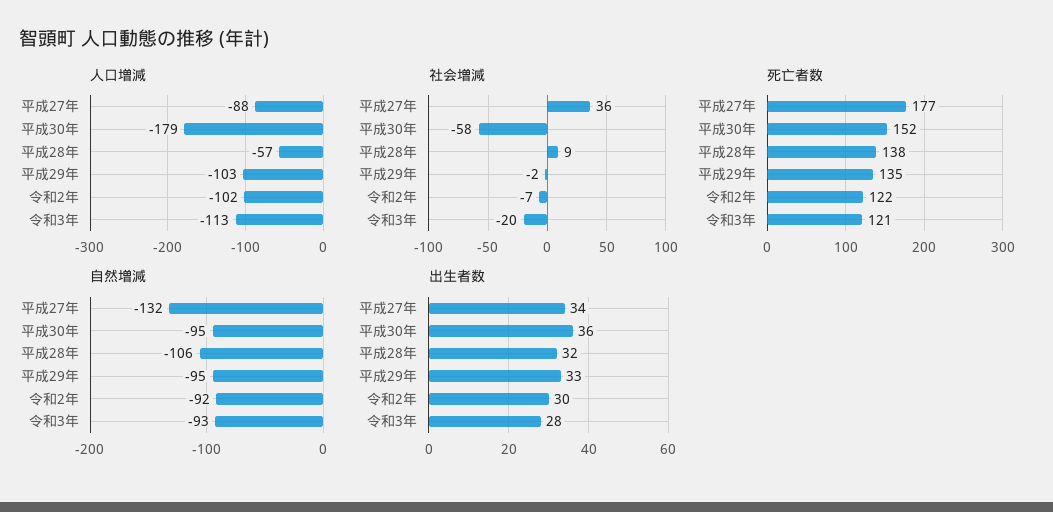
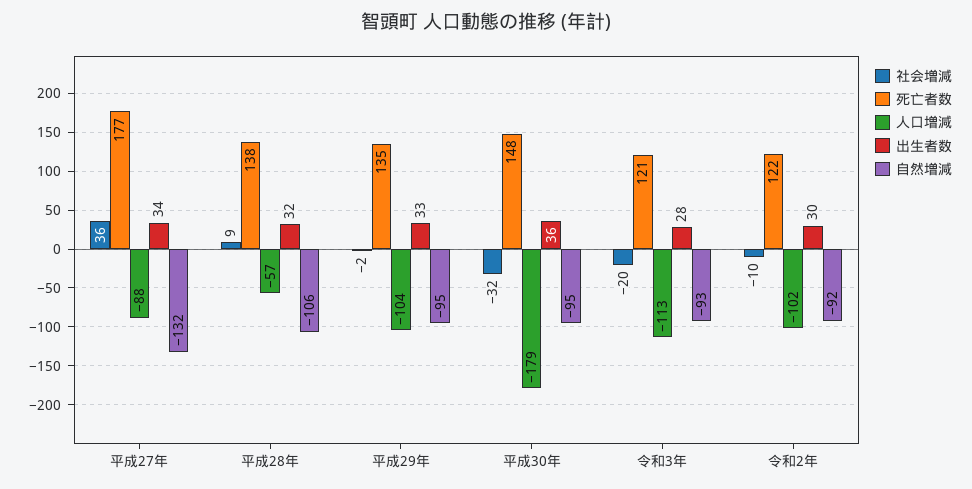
人口増減, 平成29年: -103 -> -104
社会増減, 平成30年: -58 -> -32
社会増減, 令和2年: -7 -> -10
死亡者数, 平成30年: 152 -> 148

